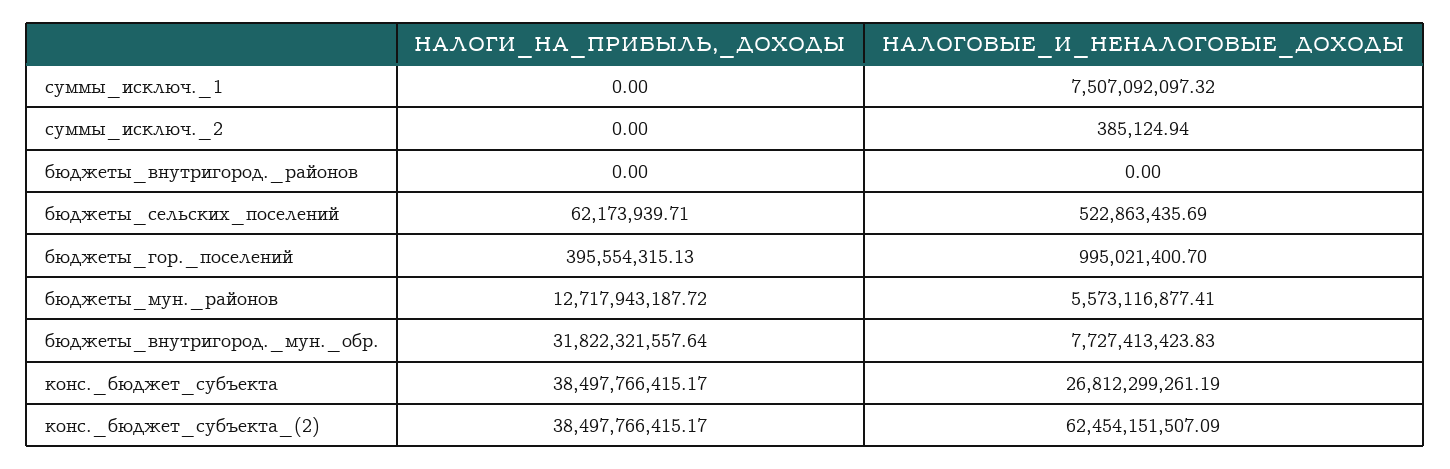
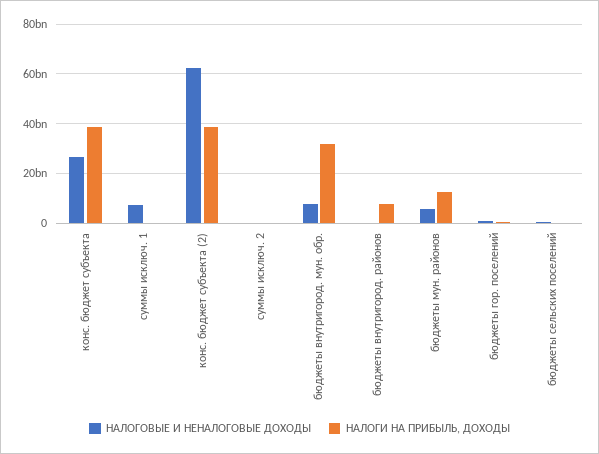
НАЛОГИ_НА_ПРИБЫЛЬ,_ДОХОДЫ, бюджеты_внутригород._районов: 0 -> 7500000000

